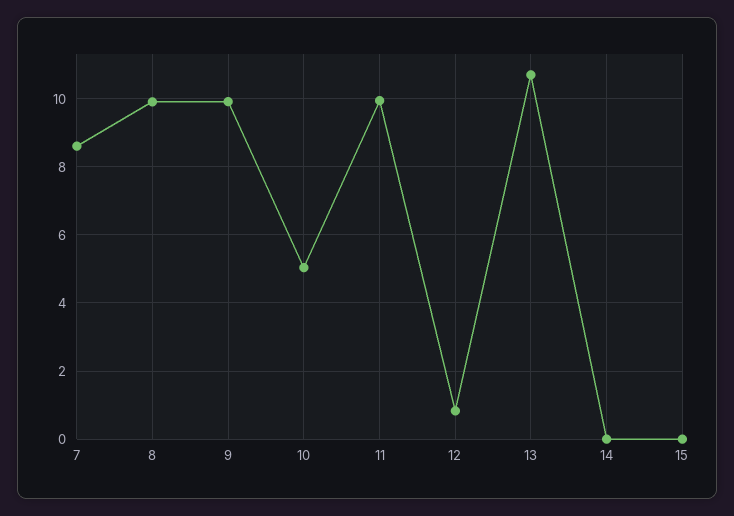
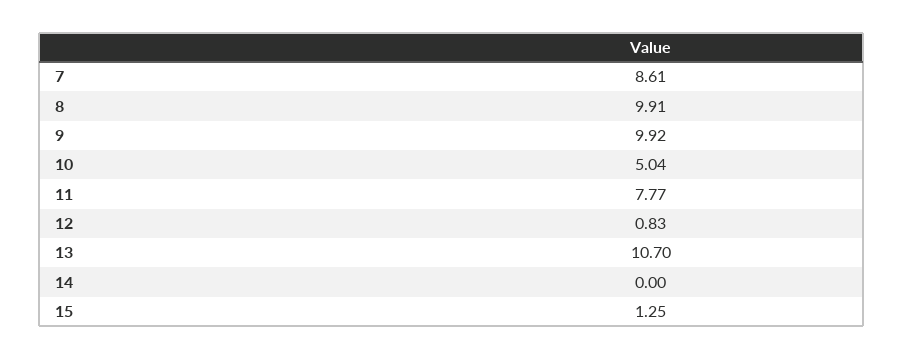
11: 10 -> 7.77
15: 0 -> 1.25

